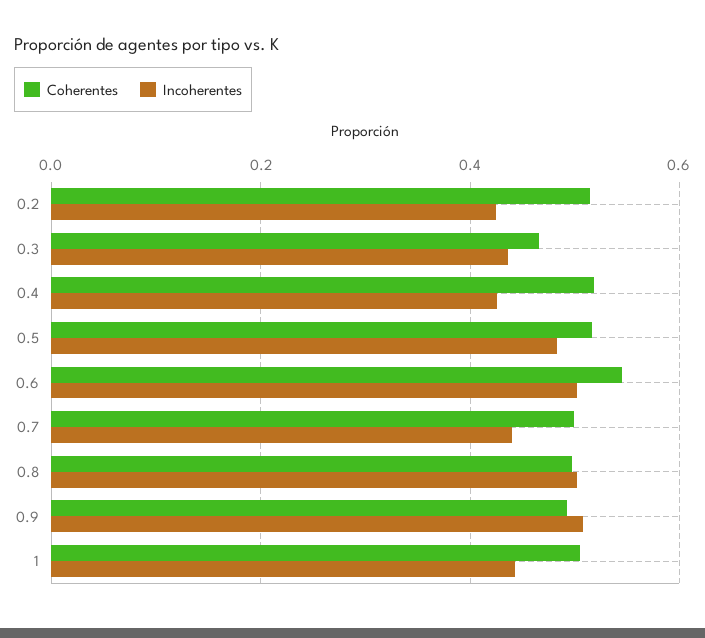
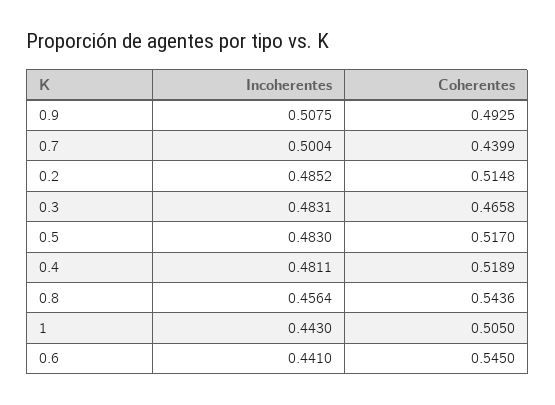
Incoherentes, 0.2: 0.42 -> 0.4852
Incoherentes, 0.3: 0.44 -> 0.4831
Incoherentes, 0.4: 0.42 -> 0.4811
Incoherentes, 0.6: 0.5 -> 0.441
Coherentes, 0.7: 0.5 -> 0.4399
Incoherentes, 0.7: 0.44 -> 0.5004
Coherentes, 0.8: 0.5 -> 0.5436
Incoherentes, 0.8: 0.5 -> 0.4564

